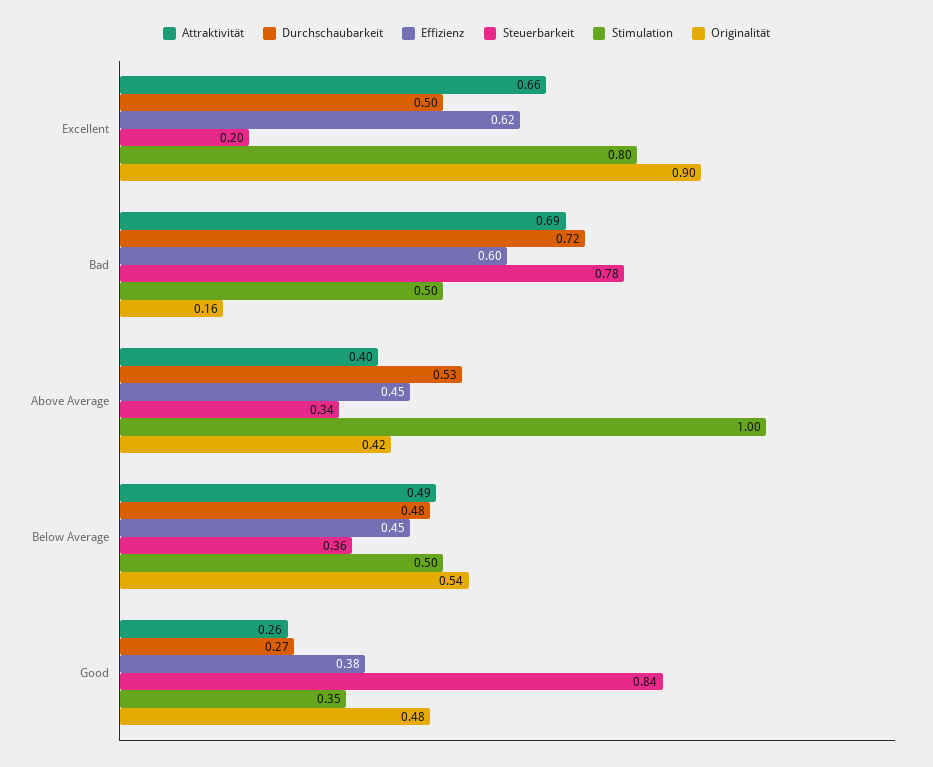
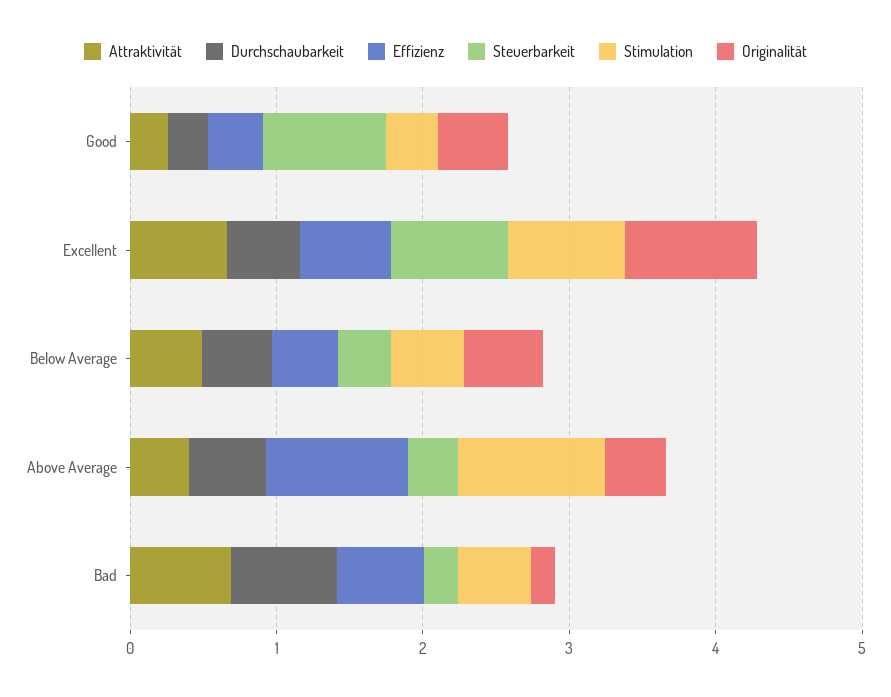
Steuerbarkeit, Excellent: 0.2 -> 0.8
Steuerbarkeit, Bad: 0.78 -> 0.2
Effizienz, Above Average: 0.45 -> 1

